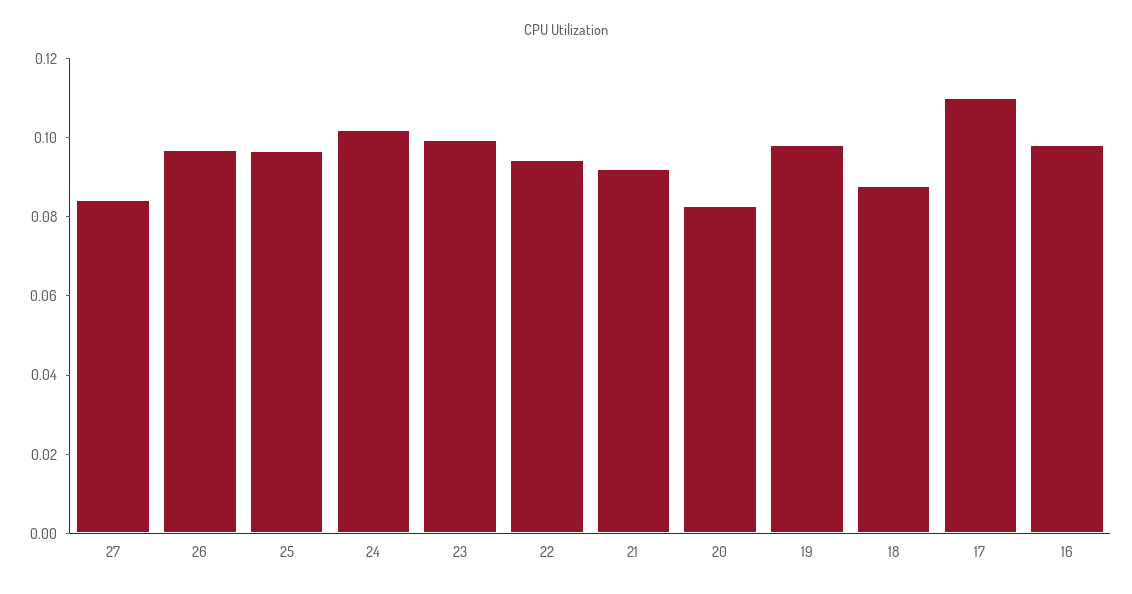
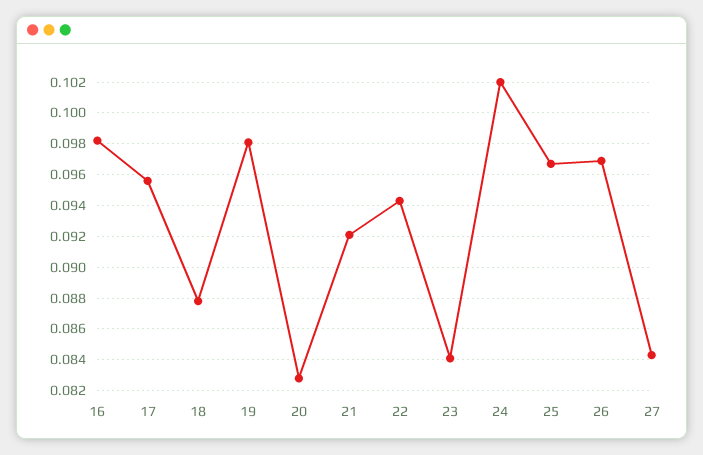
23: 0.1 -> 0.084
17: 0.11 -> 0.0955

